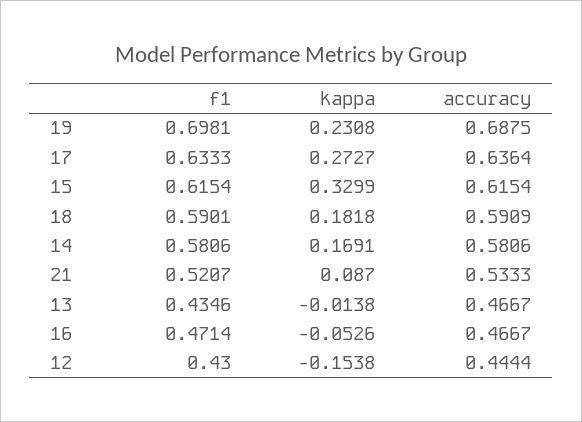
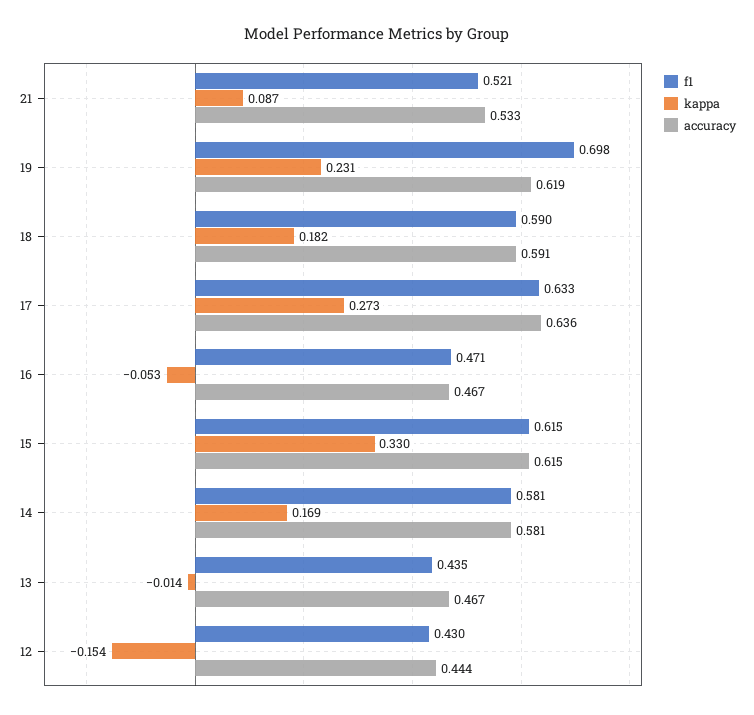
accuracy, 19: 0.6875 -> 0.619

